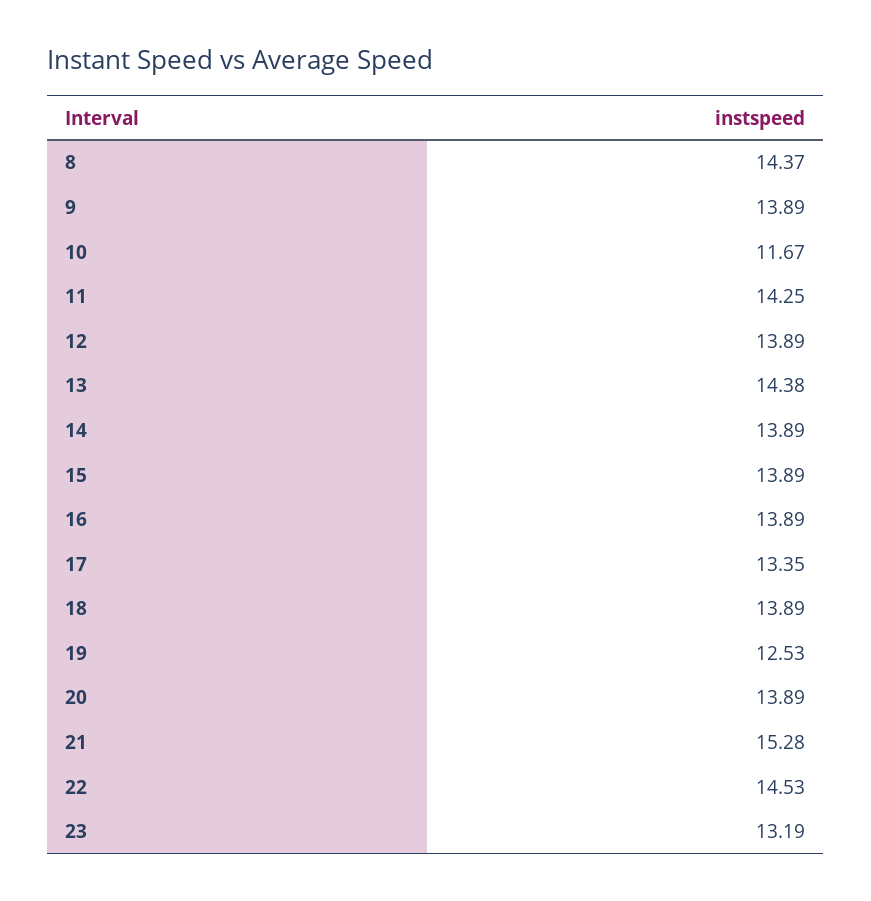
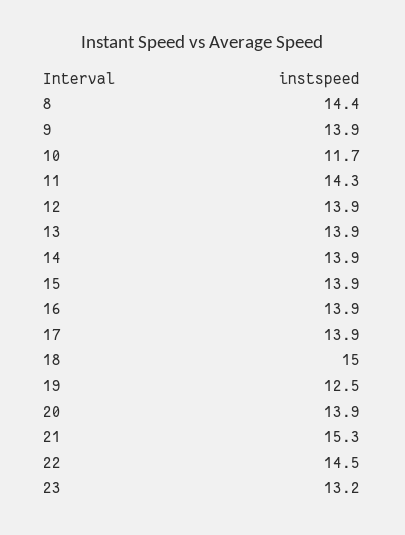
13: 14.38 -> 13.9
17: 13.35 -> 13.9
18: 13.89 -> 15

